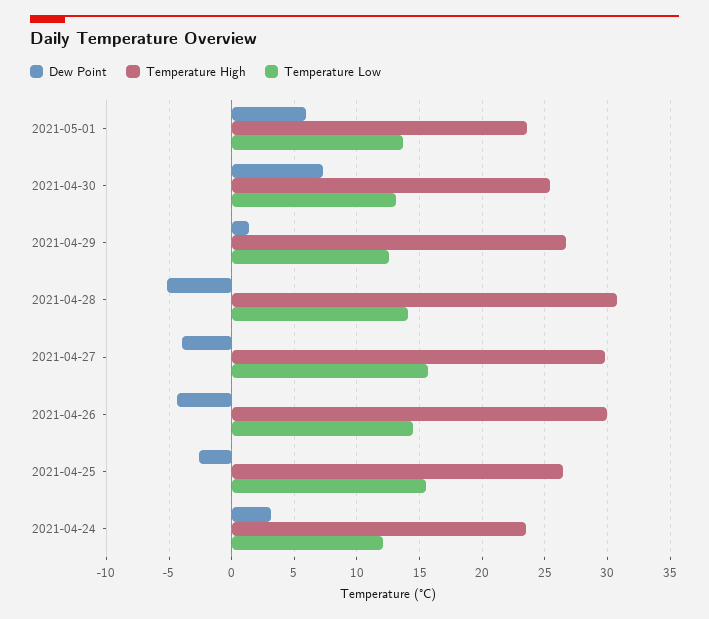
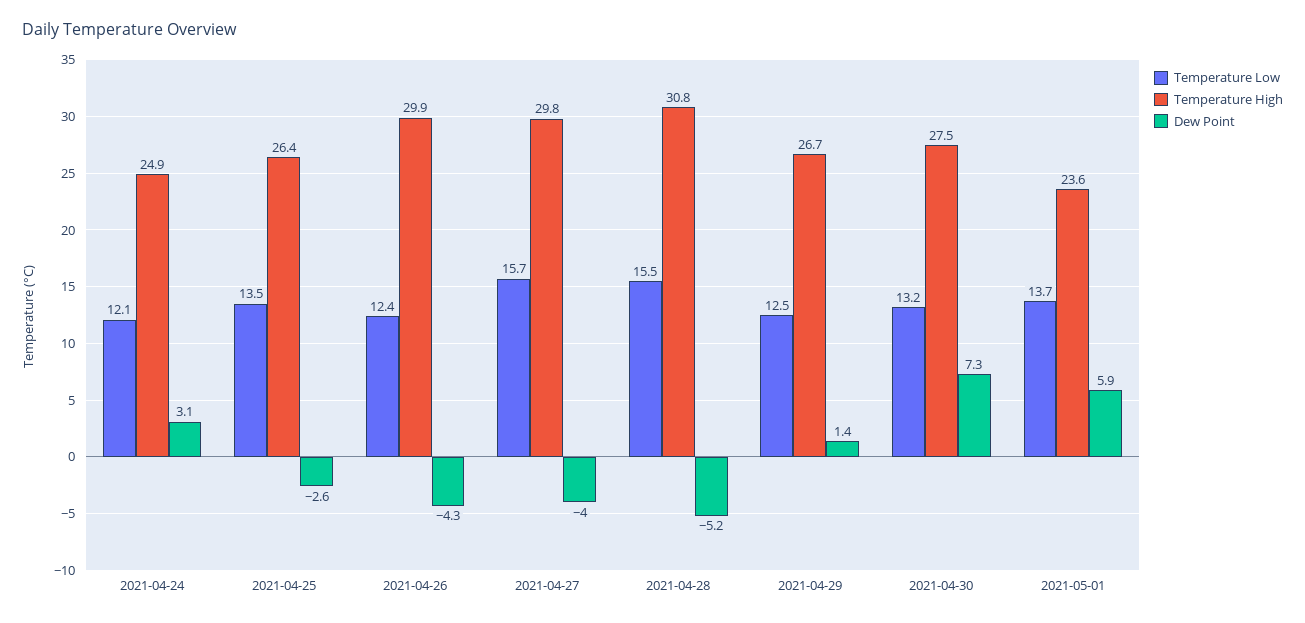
Temperature High, 2021-04-30: 25.5 -> 27.5
Temperature Low, 2021-04-28: 14 -> 15.5
Temperature Low, 2021-04-26: 14.5 -> 12.4
Temperature Low, 2021-04-25: 15.5 -> 13.5
Temperature High, 2021-04-24: 23.5 -> 24.9

